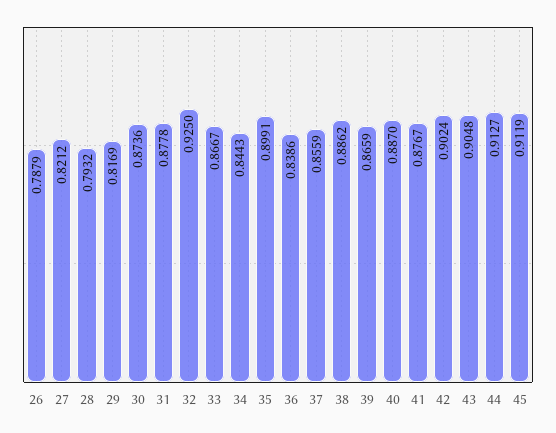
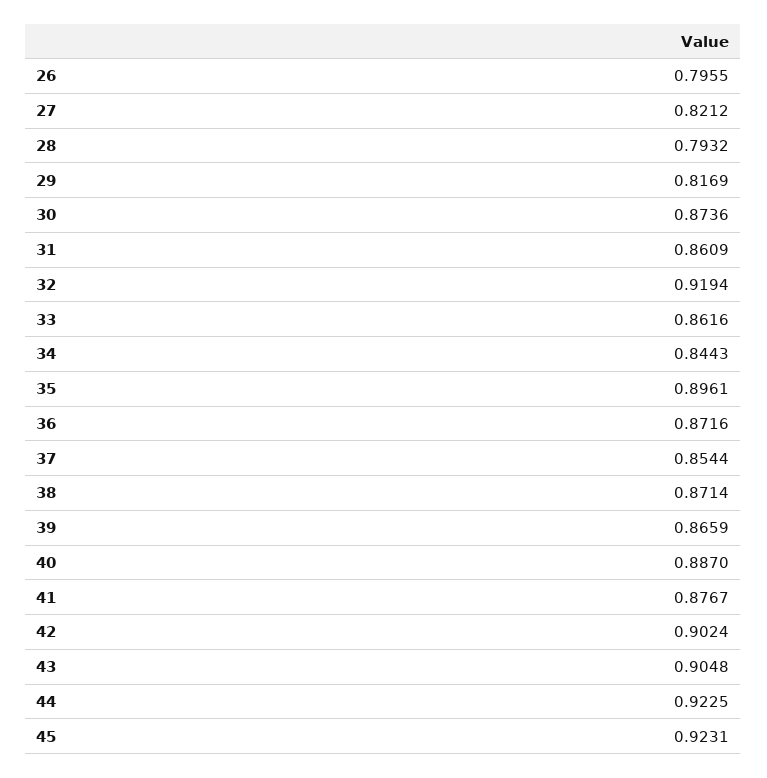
26: 0.7879 -> 0.7955
31: 0.8778 -> 0.8609
32: 0.925 -> 0.9194
33: 0.8667 -> 0.8616
35: 0.8991 -> 0.8961
36: 0.8386 -> 0.8716
37: 0.8559 -> 0.8544
38: 0.8862 -> 0.8714
44: 0.9127 -> 0.9225
45: 0.9119 -> 0.9231

